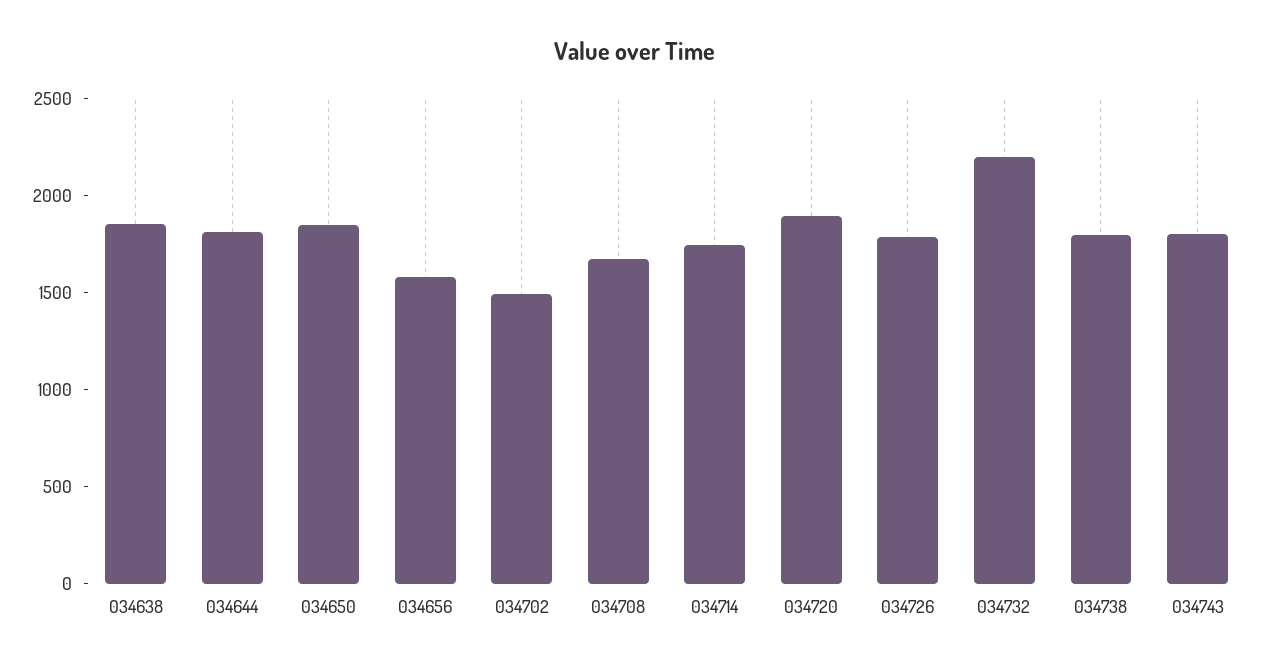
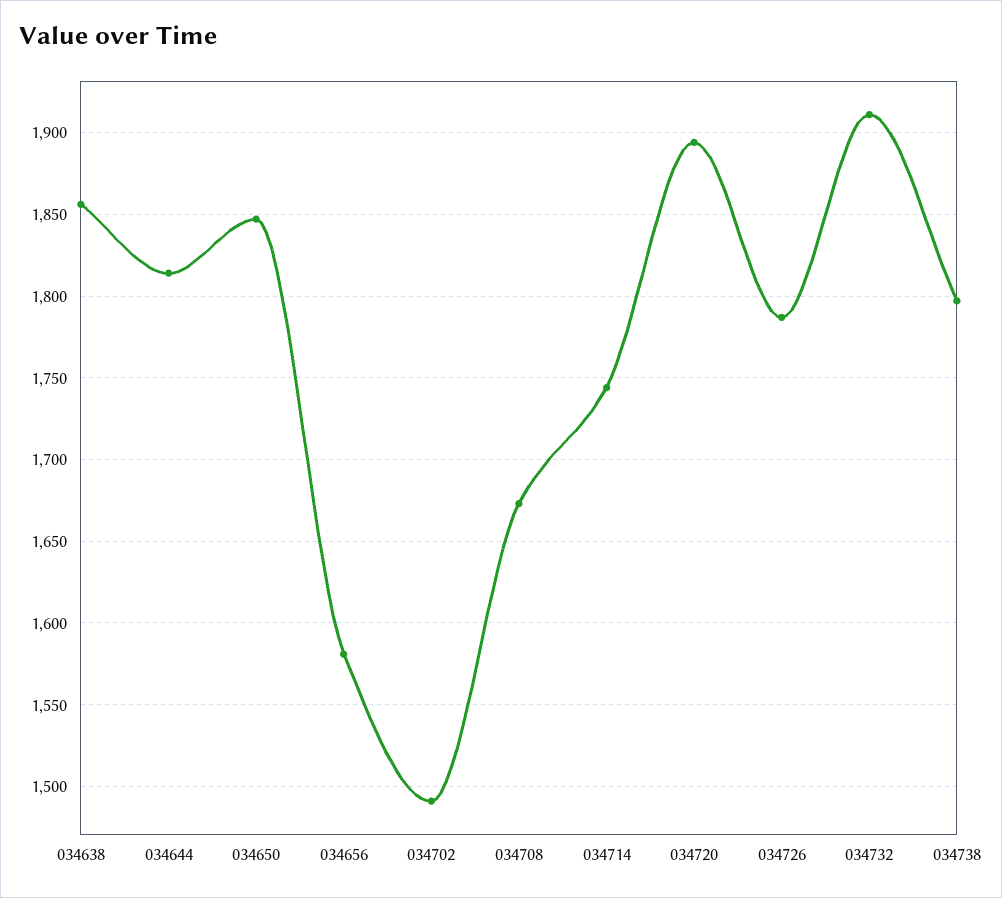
034732: 2200 -> 1910
034743: 1800 -> none

